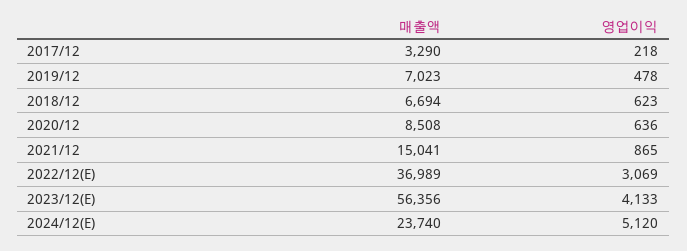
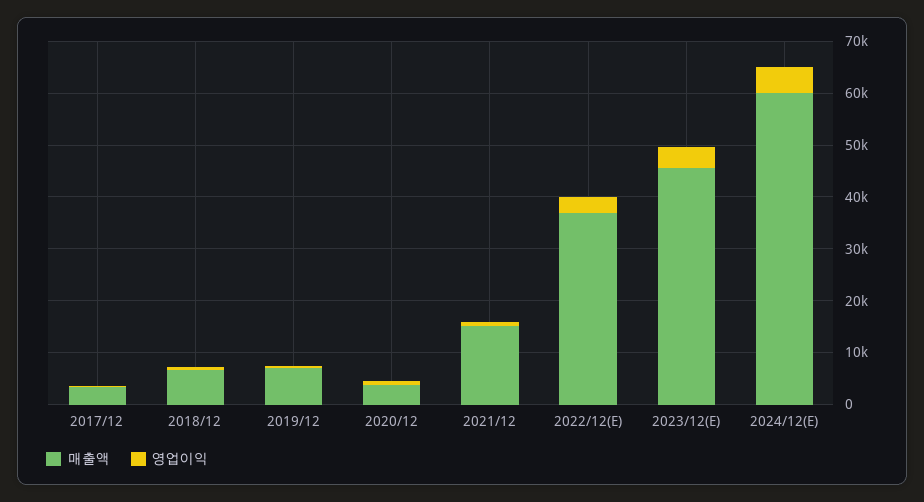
매출액, 2020/12: 8508 -> 4000
매출액, 2023/12(E): 56356 -> 46000
매출액, 2024/12(E): 23740 -> 60000

